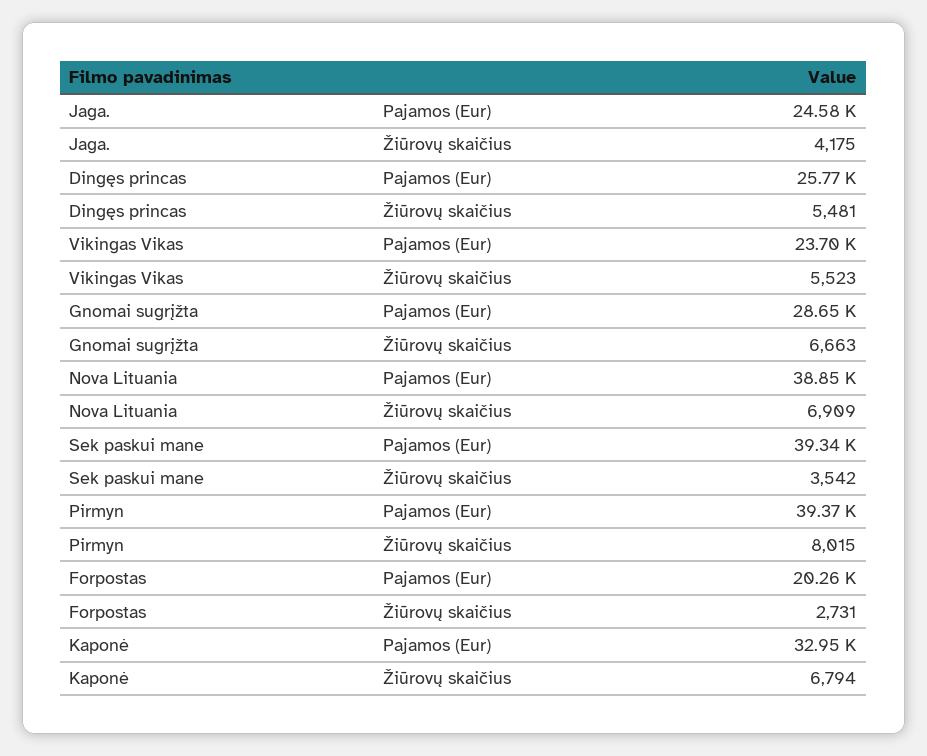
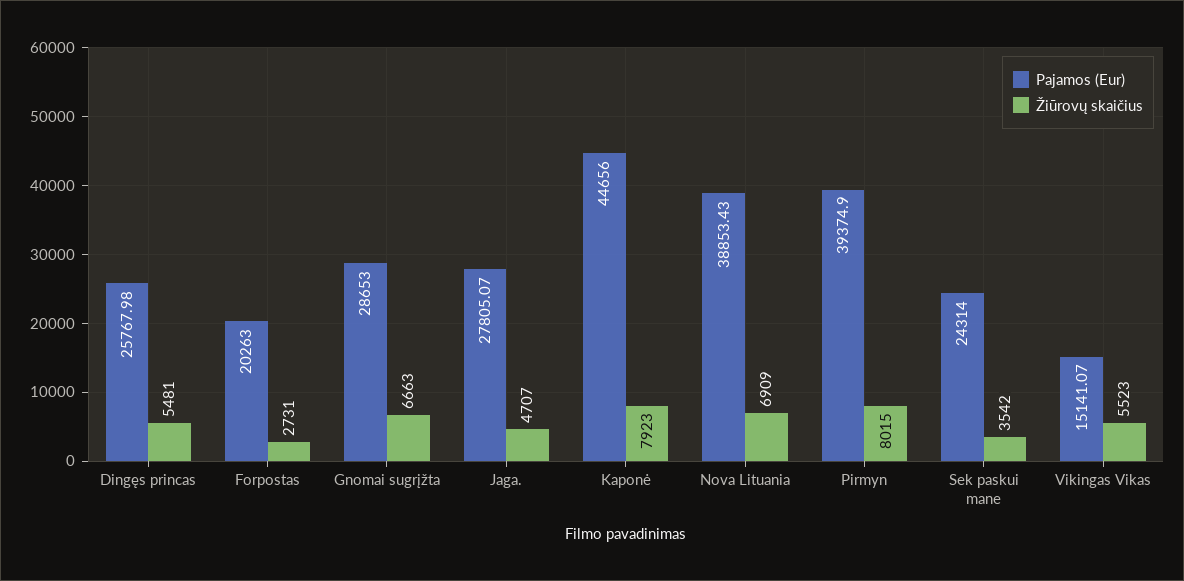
Pajamos (Eur), Jaga.: 24580 -> 27805.07
Žiūrovų skaičius, Jaga.: 4175 -> 4707
Pajamos (Eur), Vikingas Vikas: 23700 -> 15141.07
Pajamos (Eur), Sek paskui mane: 39340 -> 24314
Pajamos (Eur), Kaponė: 32950 -> 44656
Žiūrovų skaičius, Kaponė: 6794 -> 7923

